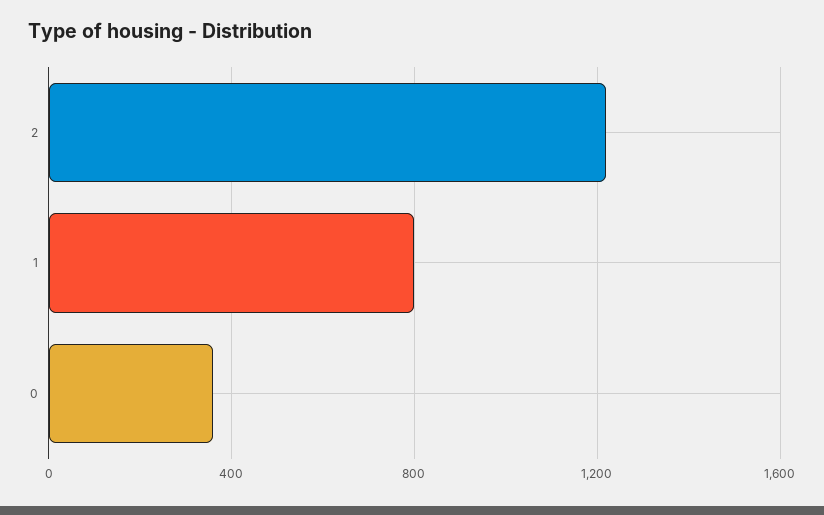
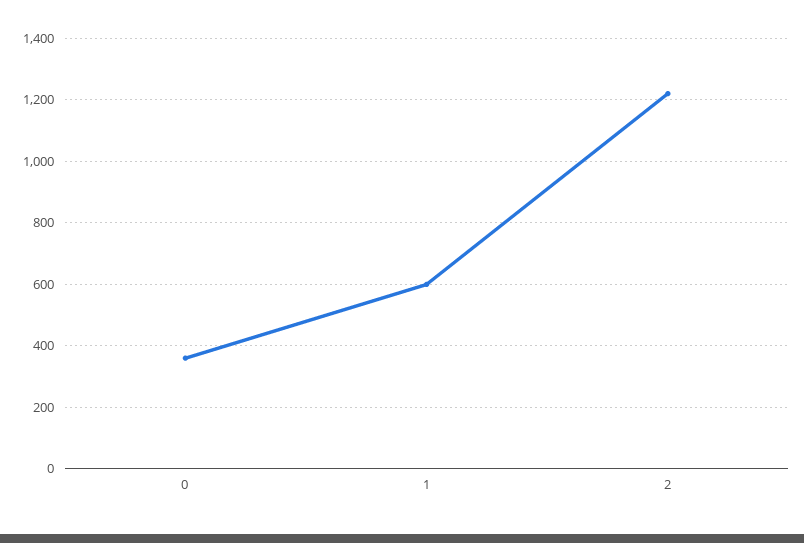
1: 800 -> 600

